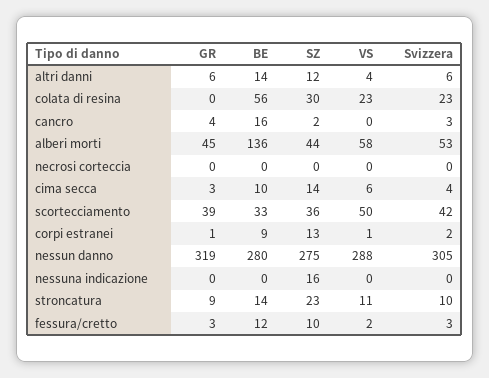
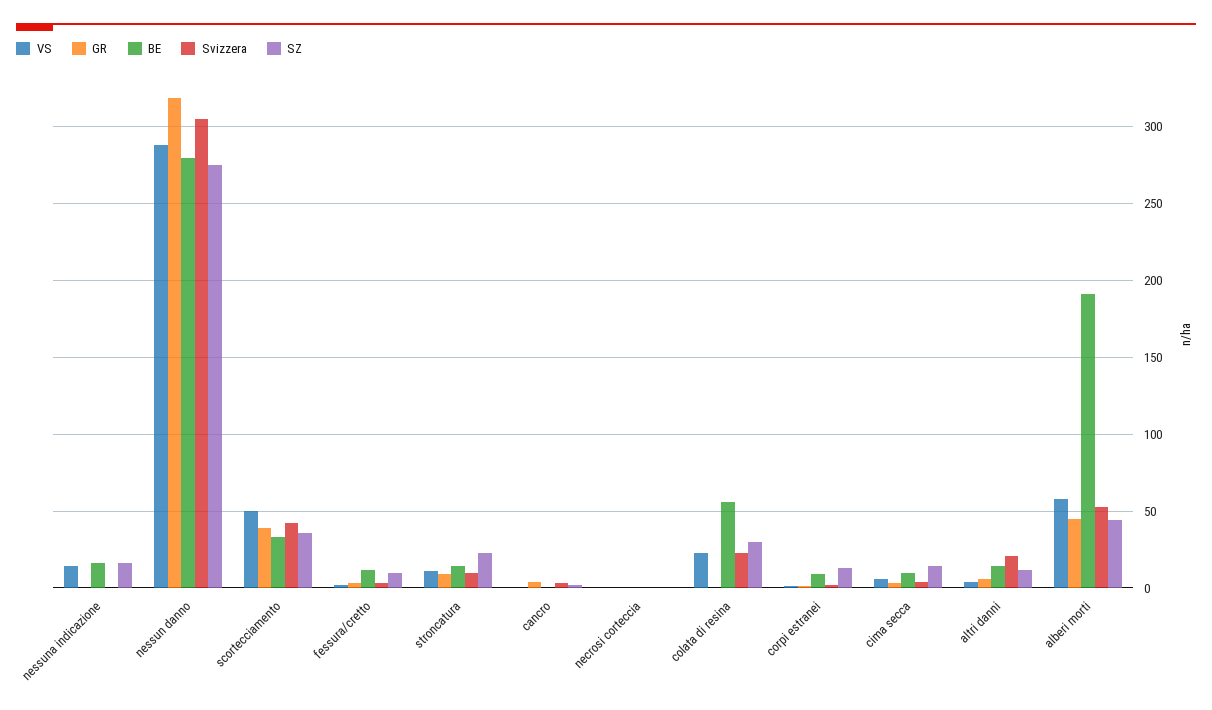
Svizzera, altri danni: 6 -> 20
BE, cancro: 16 -> 0
BE, alberi morti: 136 -> 190
BE, nessuna indicazione: 0 -> 15
VS, nessuna indicazione: 0 -> 15

